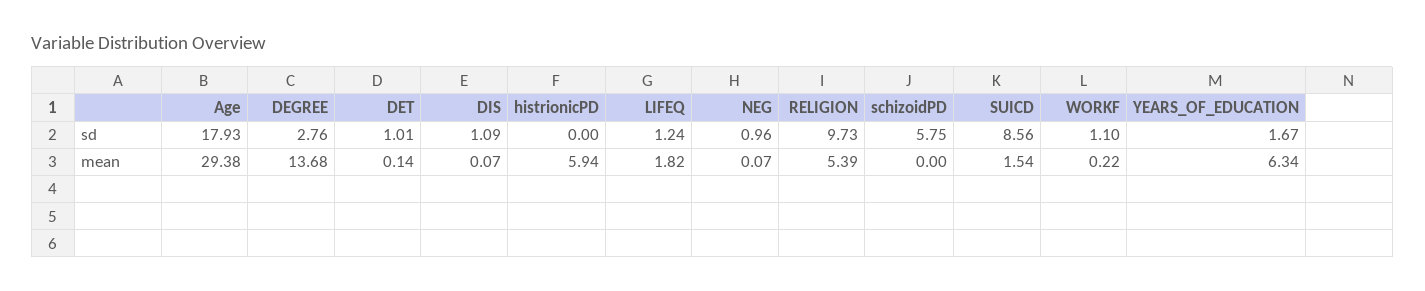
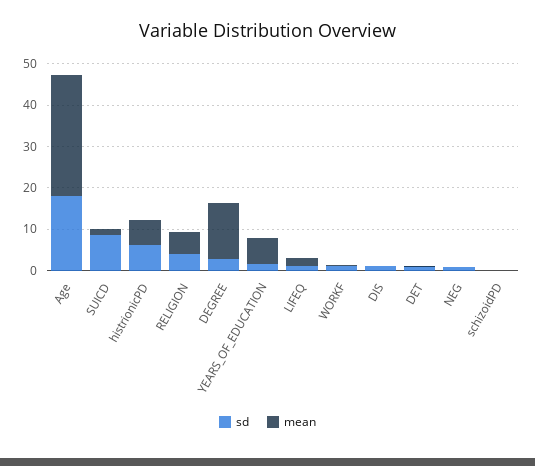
sd, histrionicPD: 0 -> 6
sd, RELIGION: 9.73 -> 4
sd, schizoidPD: 5.75 -> 0

